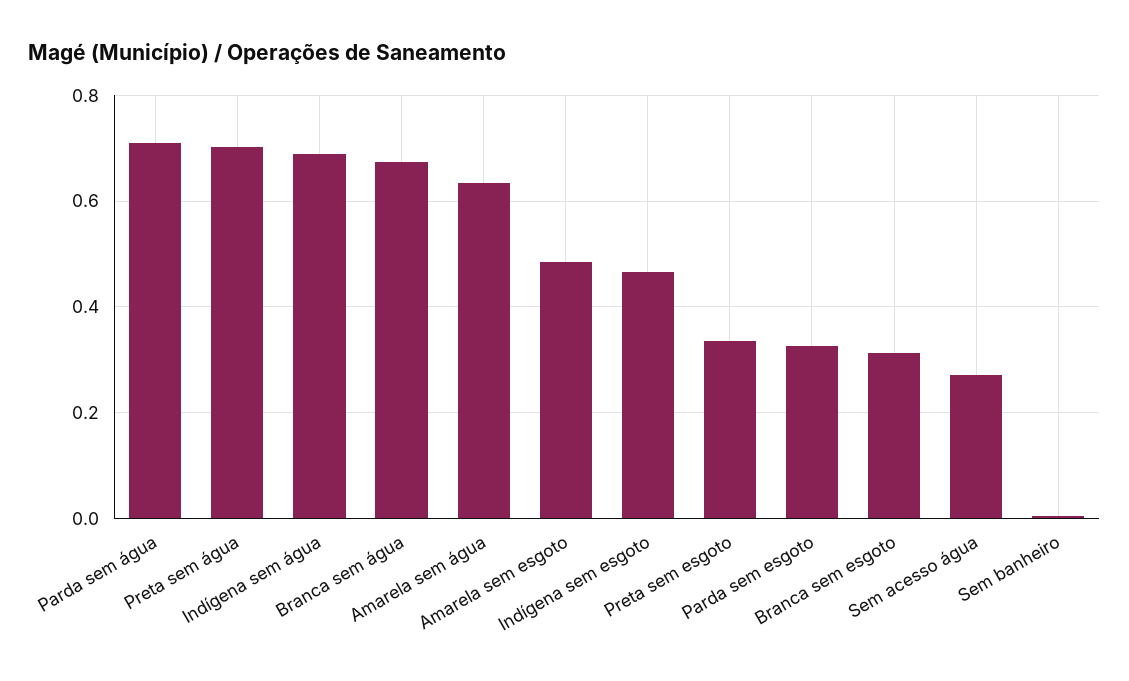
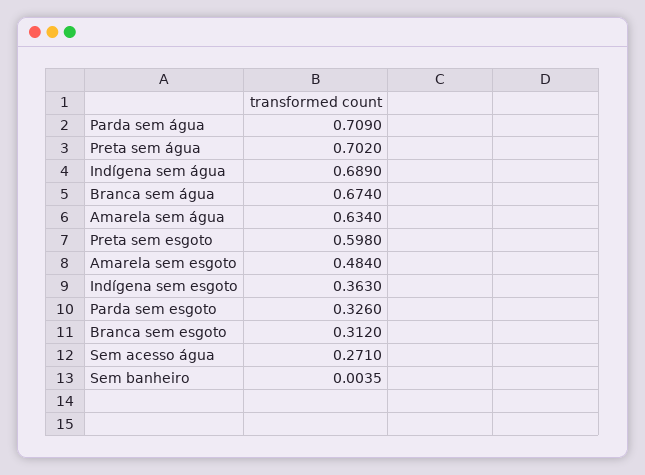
Indígena sem esgoto: 0.46 -> 0.363
Preta sem esgoto: 0.34 -> 0.598

